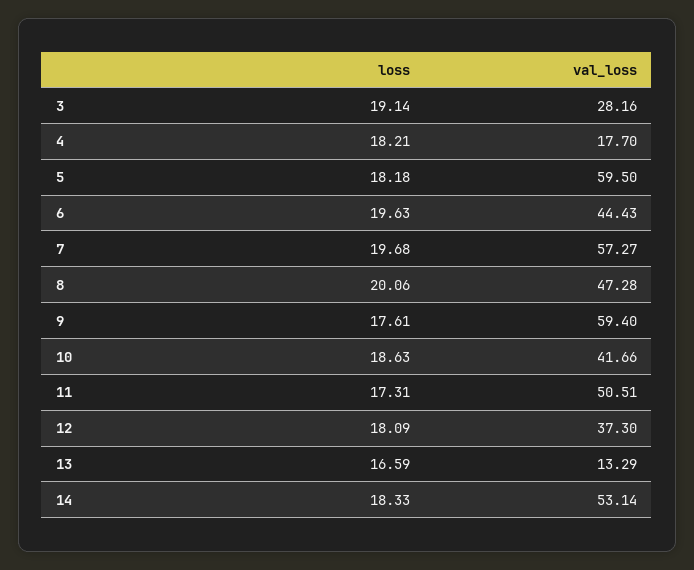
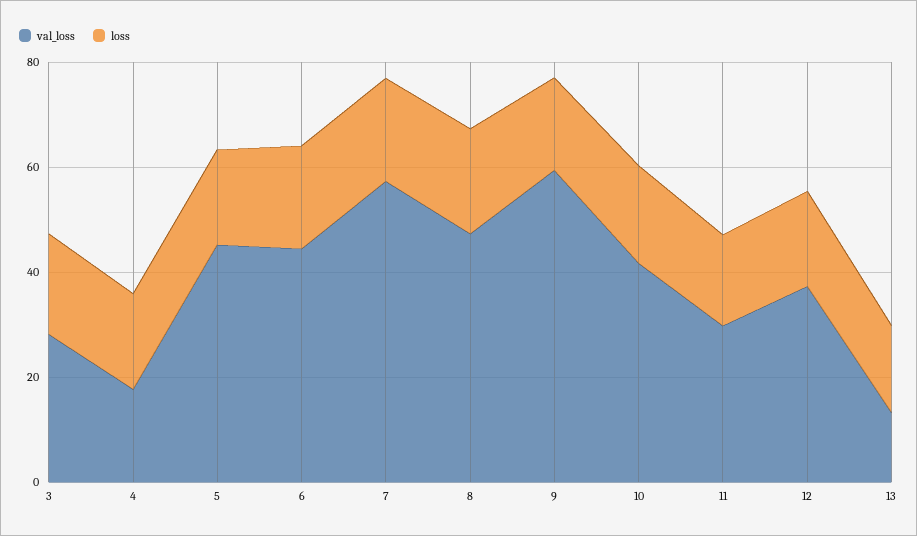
val_loss, 5: 59.5 -> 45
val_loss, 11: 50.51 -> 30
loss, 14: 18.33 -> none
val_loss, 14: 53.14 -> none

